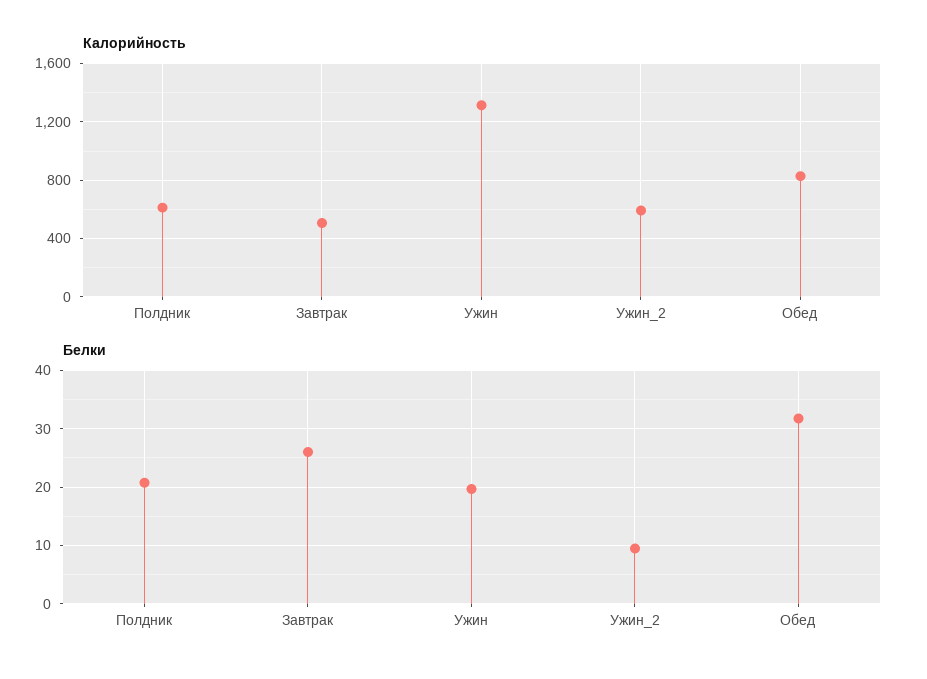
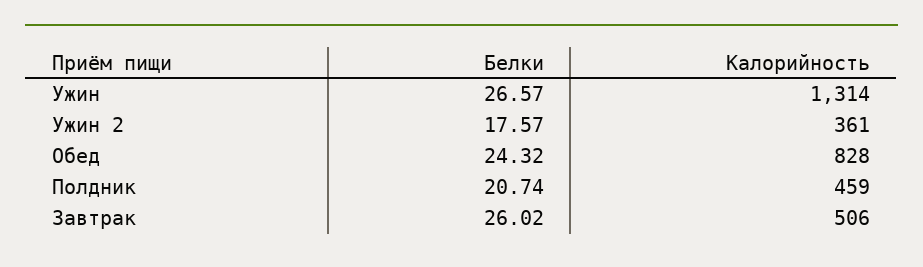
Калорийность, Полдник: 600 -> 459
Калорийность, Ужин_2: 600 -> 361
Белки, Ужин: 20 -> 26.57
Белки, Ужин_2: 10 -> 17.57
Белки, Обед: 32 -> 24.32

